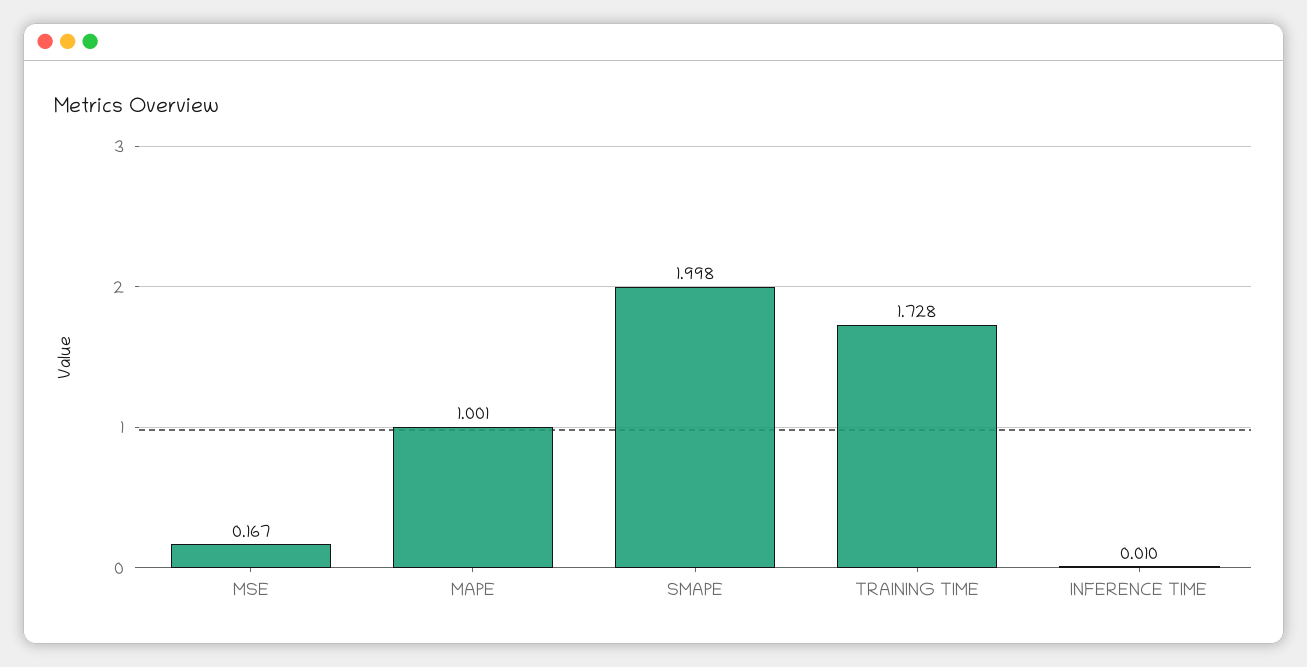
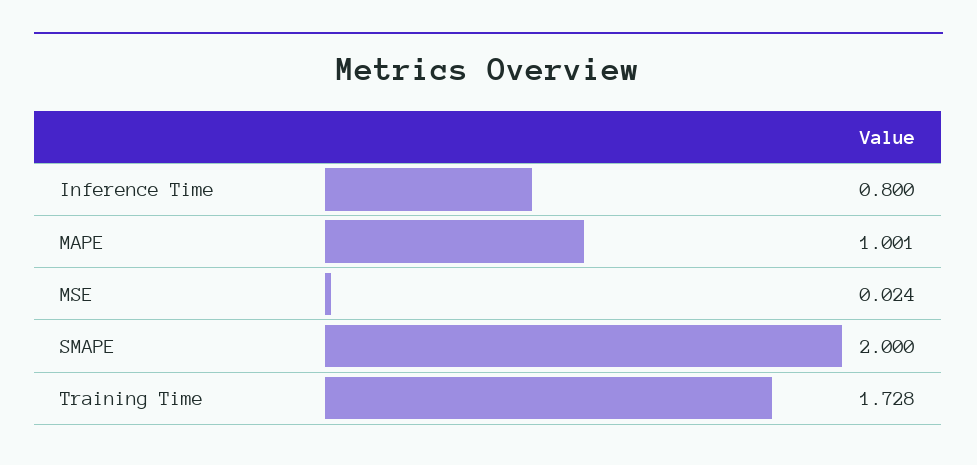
MSE: 0.167 -> 0.024
SMAPE: 1.998 -> 2
INFERENCE TIME: 0.01 -> 0.8

